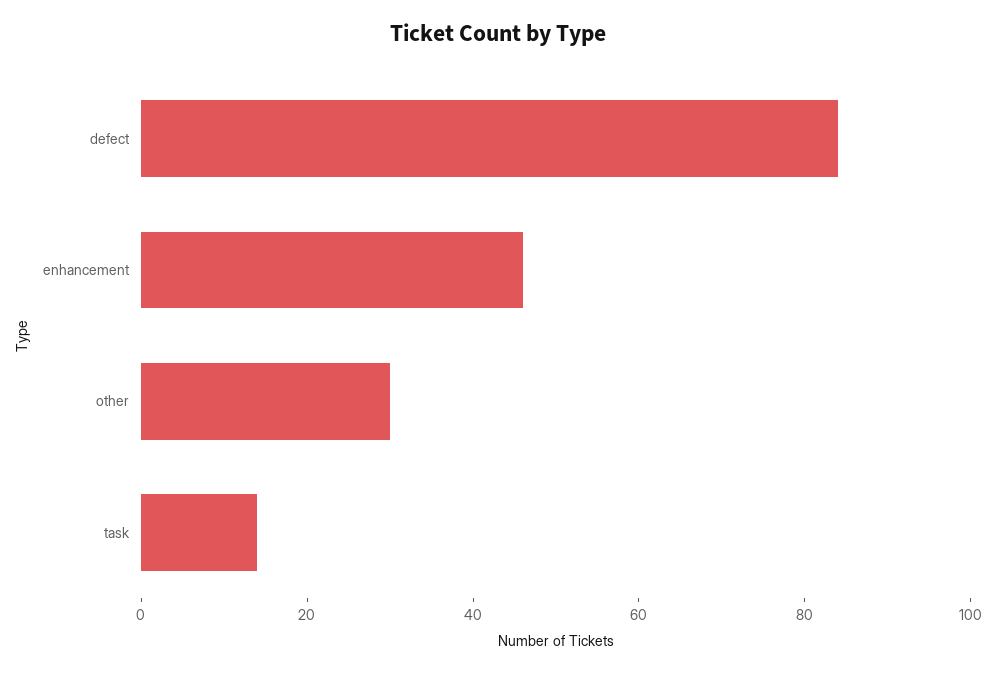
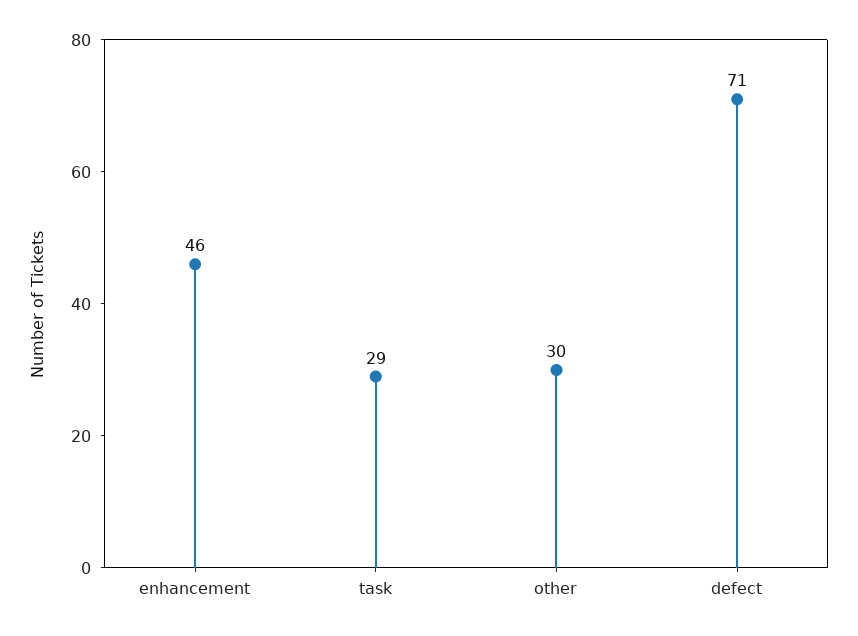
defect: 85 -> 71
task: 15 -> 29

